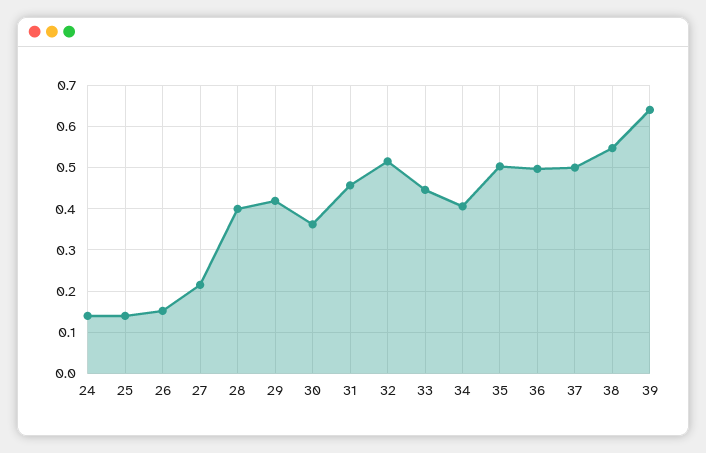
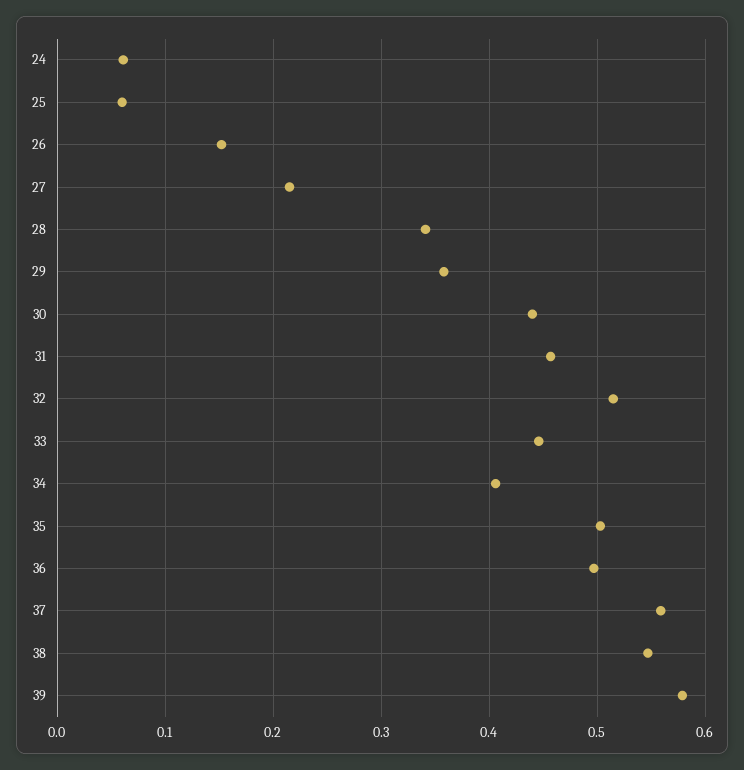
24: 0.14 -> 0.06
25: 0.14 -> 0.06
28: 0.4 -> 0.34
29: 0.42 -> 0.36
30: 0.36 -> 0.44
37: 0.5 -> 0.56
39: 0.64 -> 0.58

